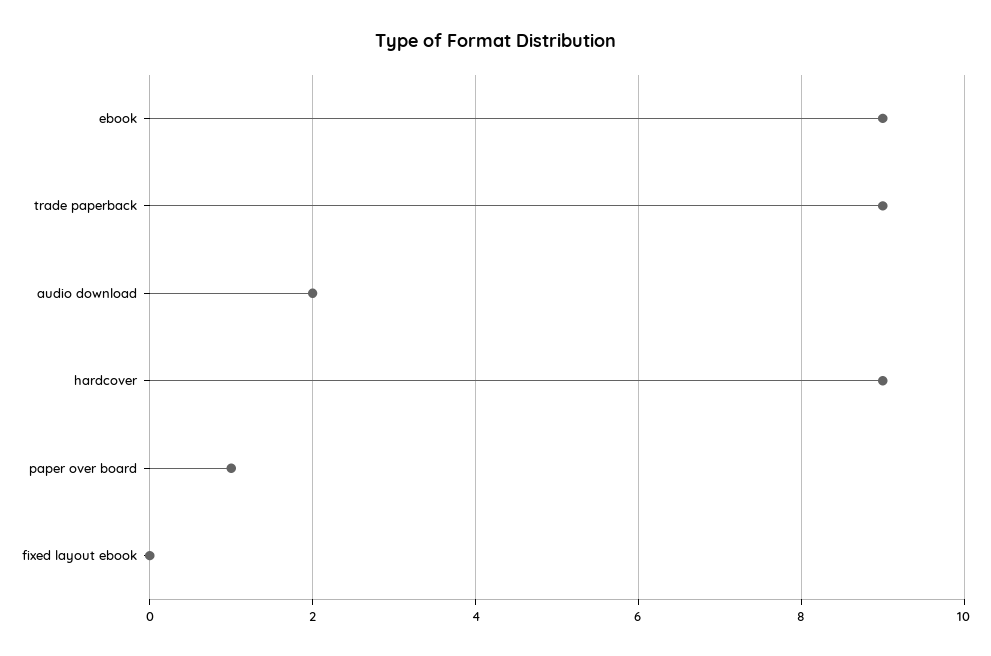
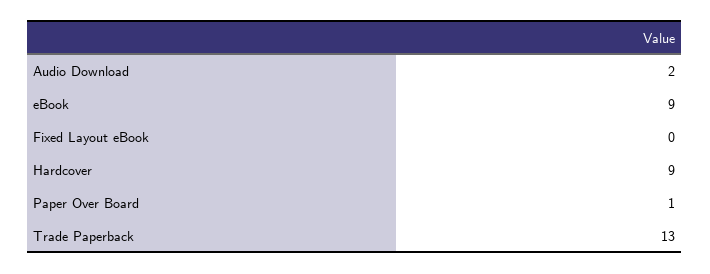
trade paperback: 9 -> 13

